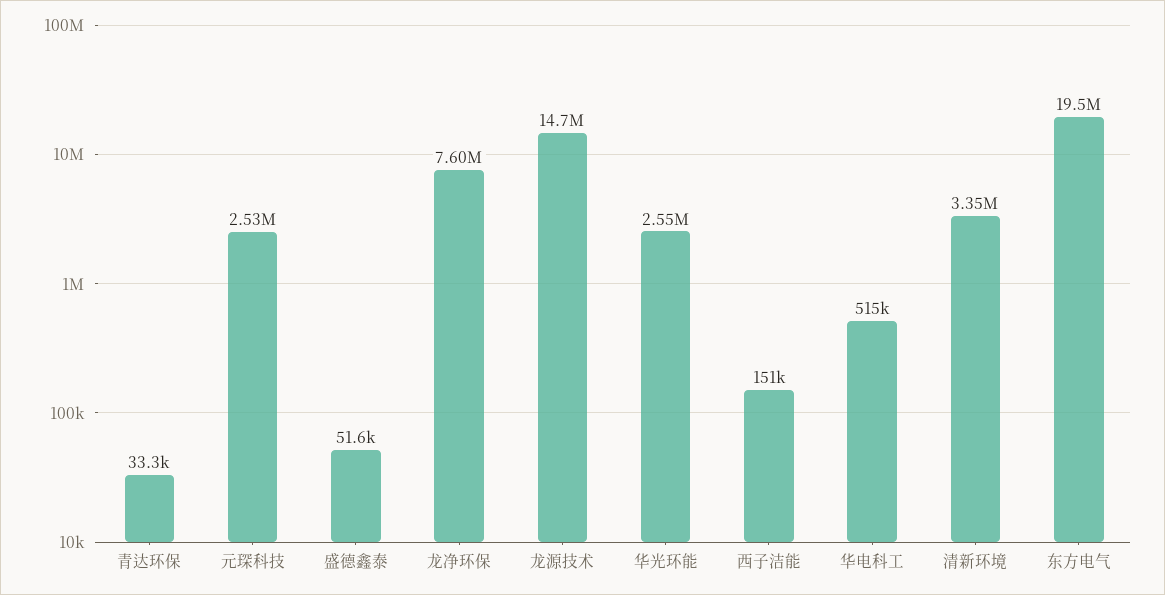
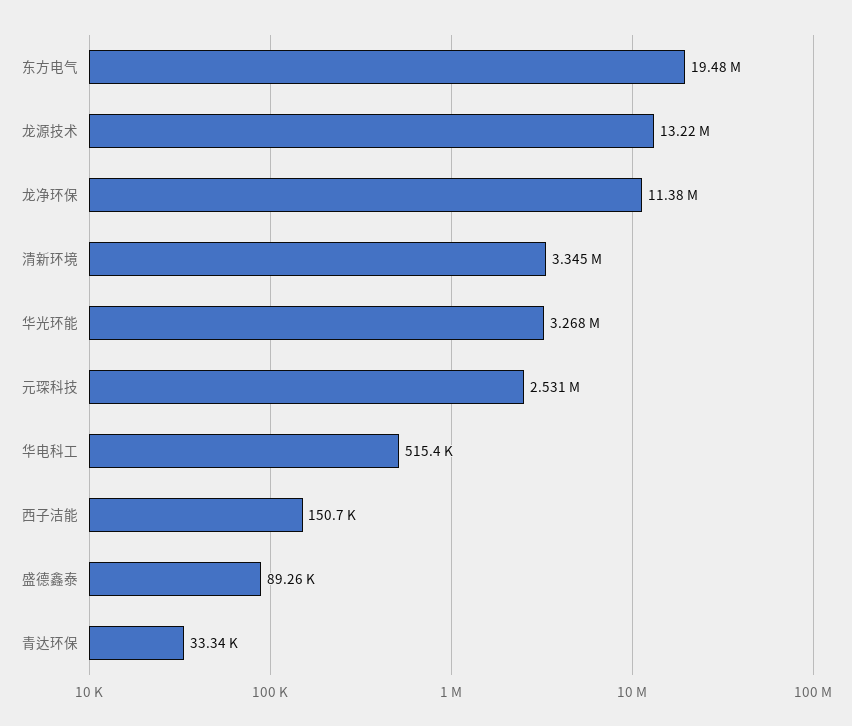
盛德鑫泰: 51600 -> 89260
龙净环保: 7600000 -> 11380000
龙源技术: 14700000 -> 13220000
华光环能: 2550000 -> 3268000

